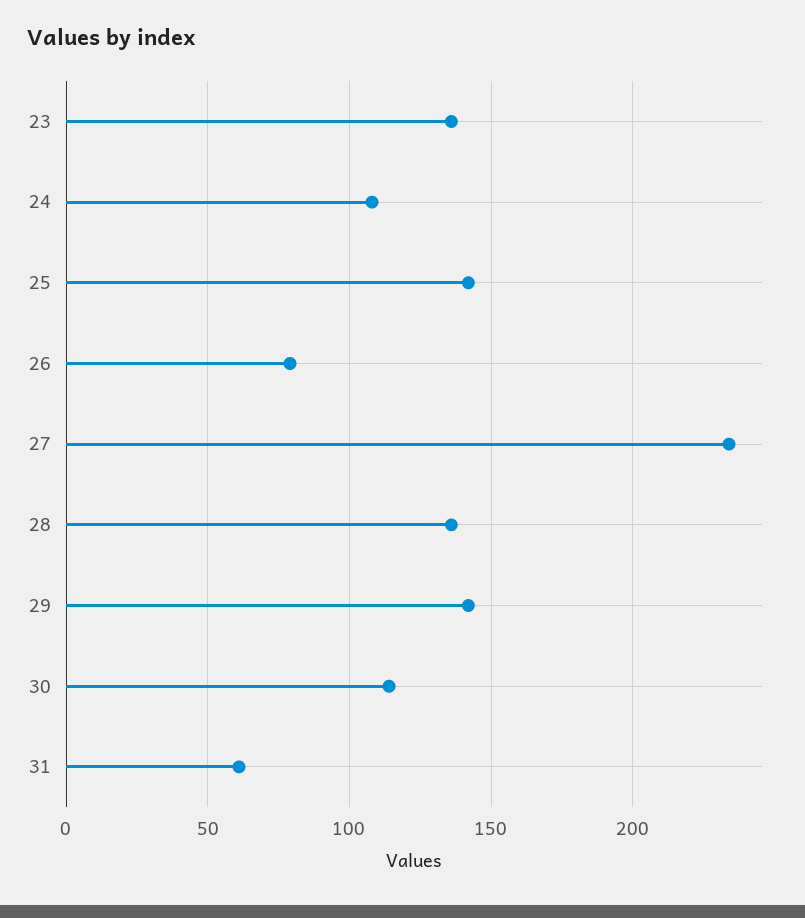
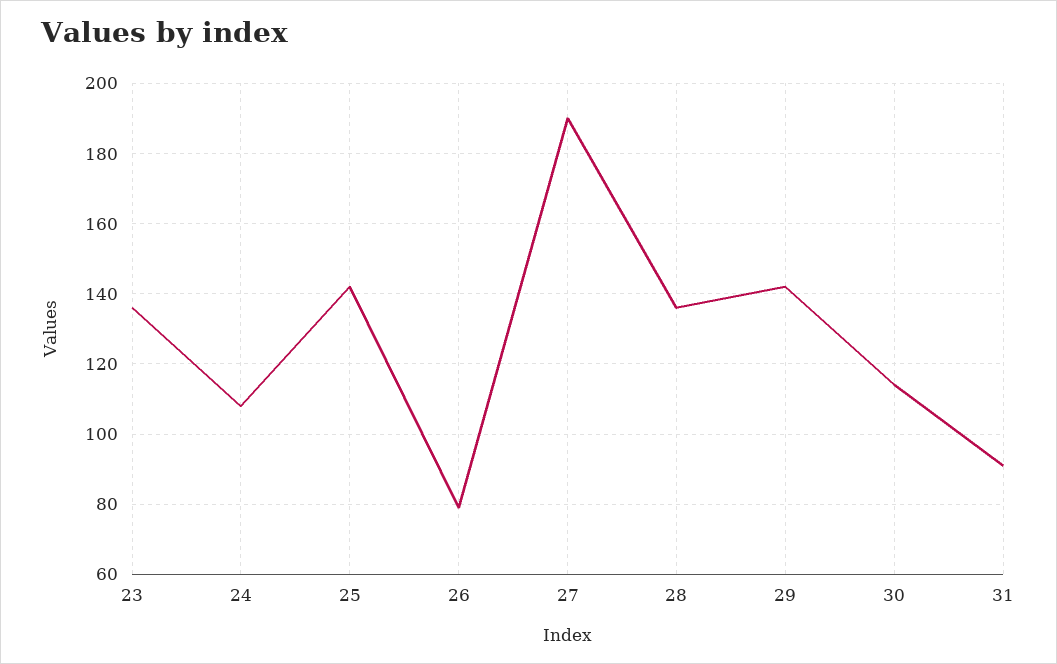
27: 235 -> 190
31: 60 -> 90

